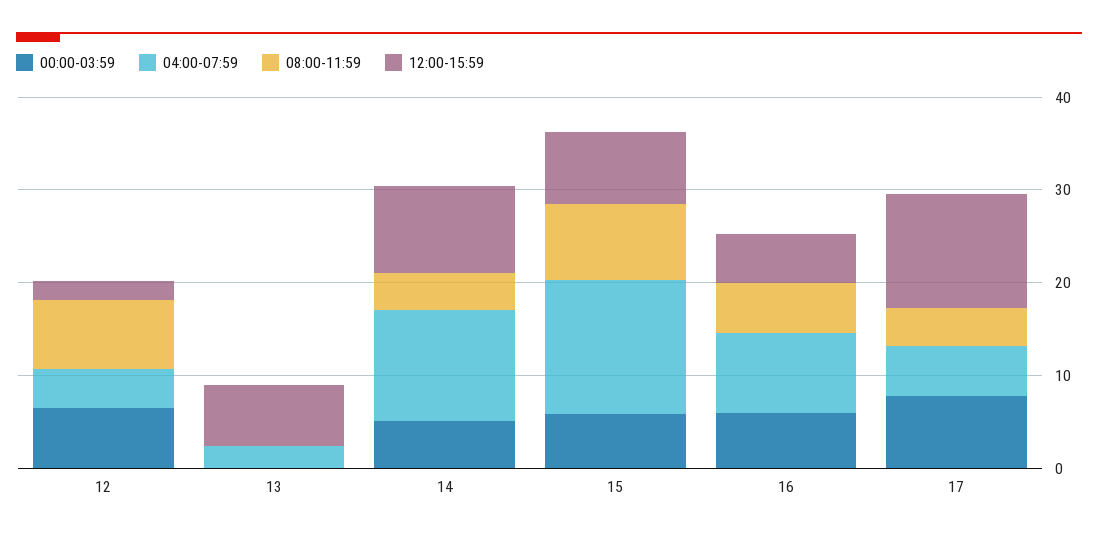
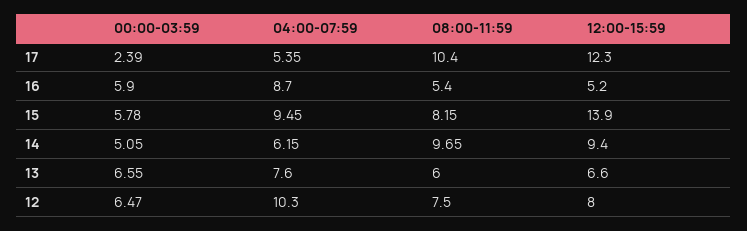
04:00-07:59, 12: 4 -> 10.3
12:00-15:59, 12: 2 -> 8
00:00-03:59, 13: 0 -> 6.55
04:00-07:59, 13: 2 -> 7.6
08:00-11:59, 13: 0 -> 6
04:00-07:59, 14: 12 -> 6.15
08:00-11:59, 14: 4 -> 9.65
04:00-07:59, 15: 14 -> 9.45
12:00-15:59, 15: 8 -> 13.9
00:00-03:59, 17: 8 -> 2.39
08:00-11:59, 17: 4 -> 10.4

